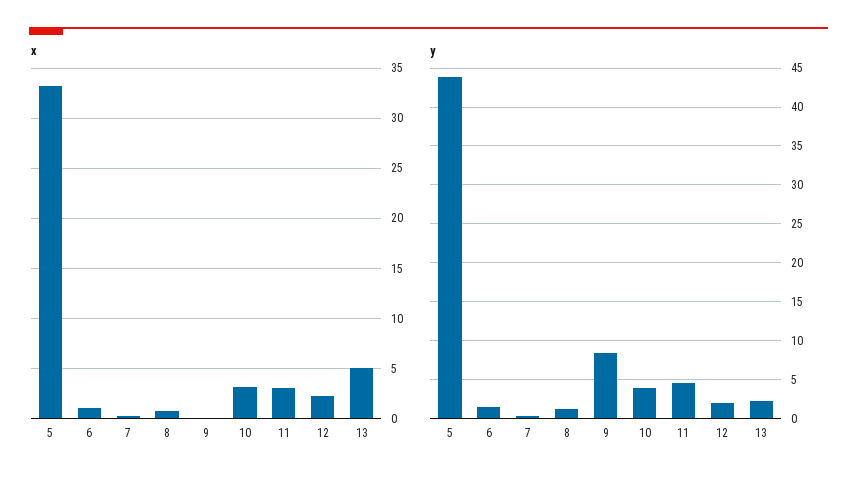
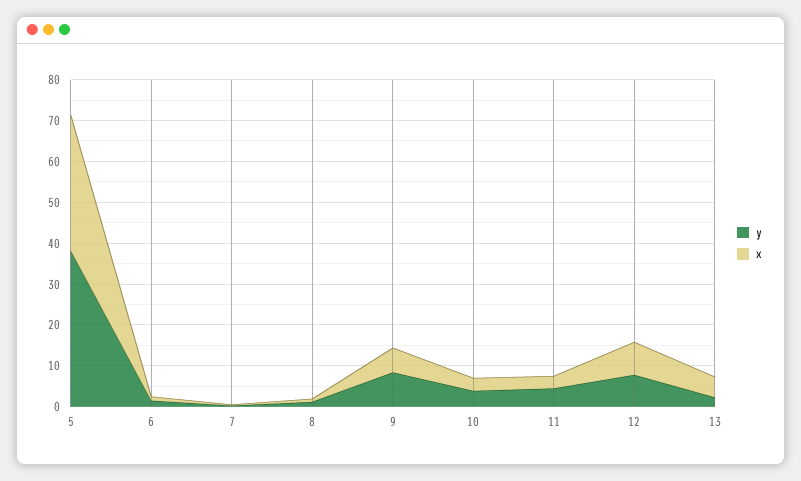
x, 9: 0 -> 6
x, 12: 2 -> 8
y, 5: 44 -> 38
y, 12: 2 -> 8

